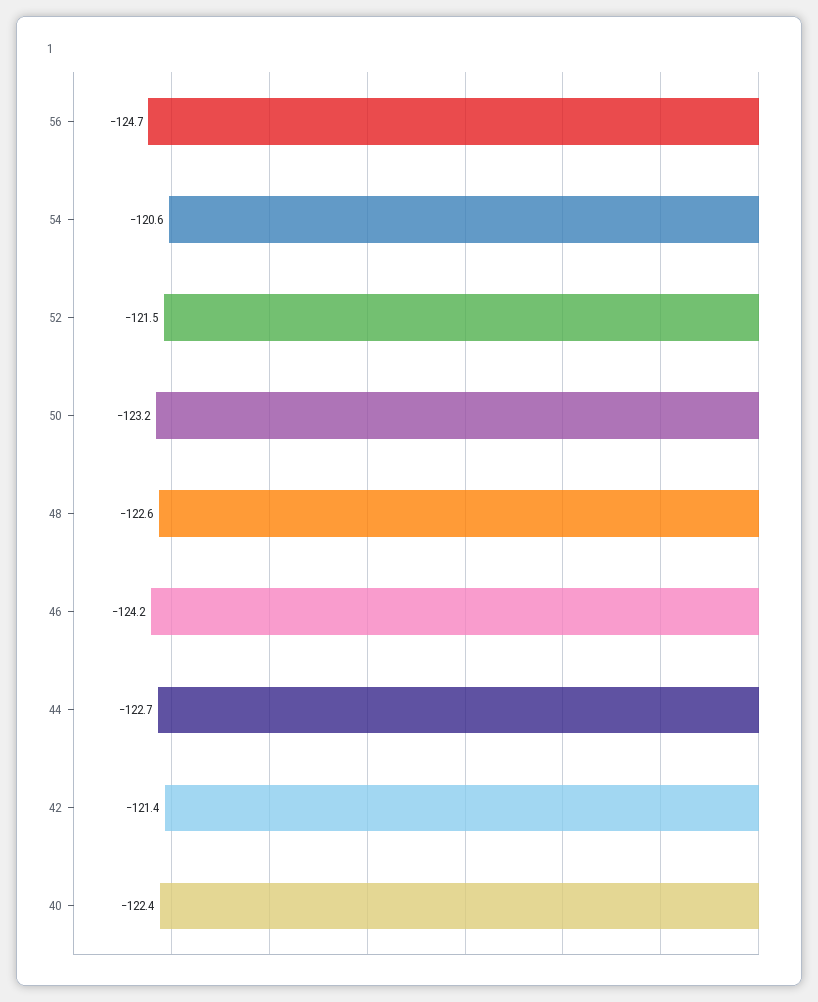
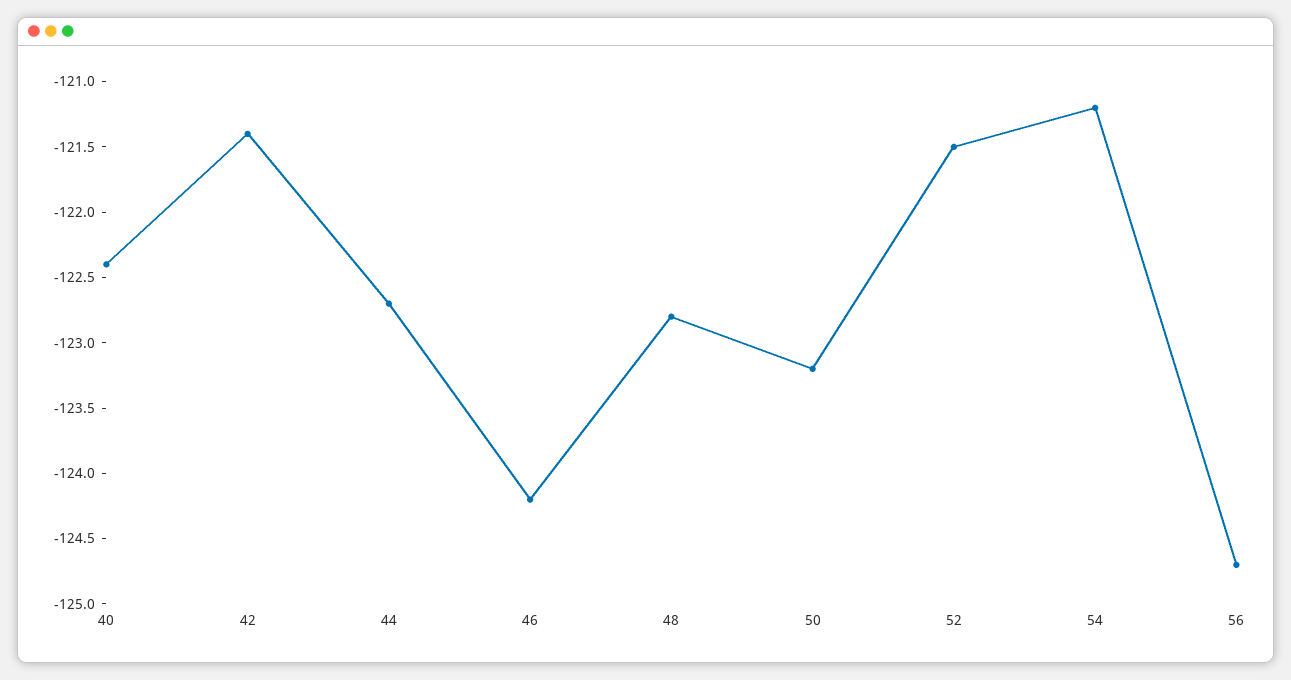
54: -120.6 -> -121.2
48: -122.6 -> -122.8

